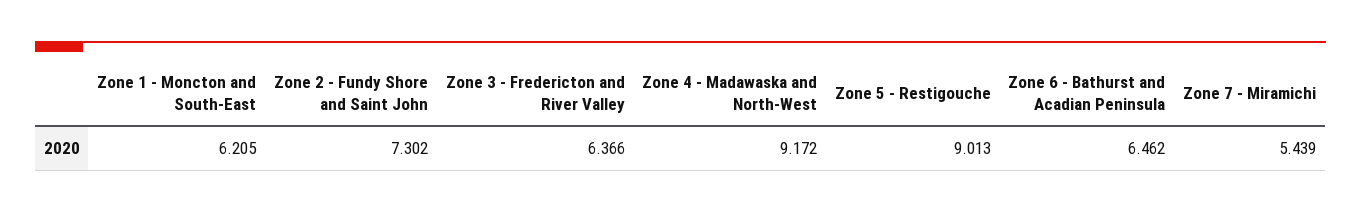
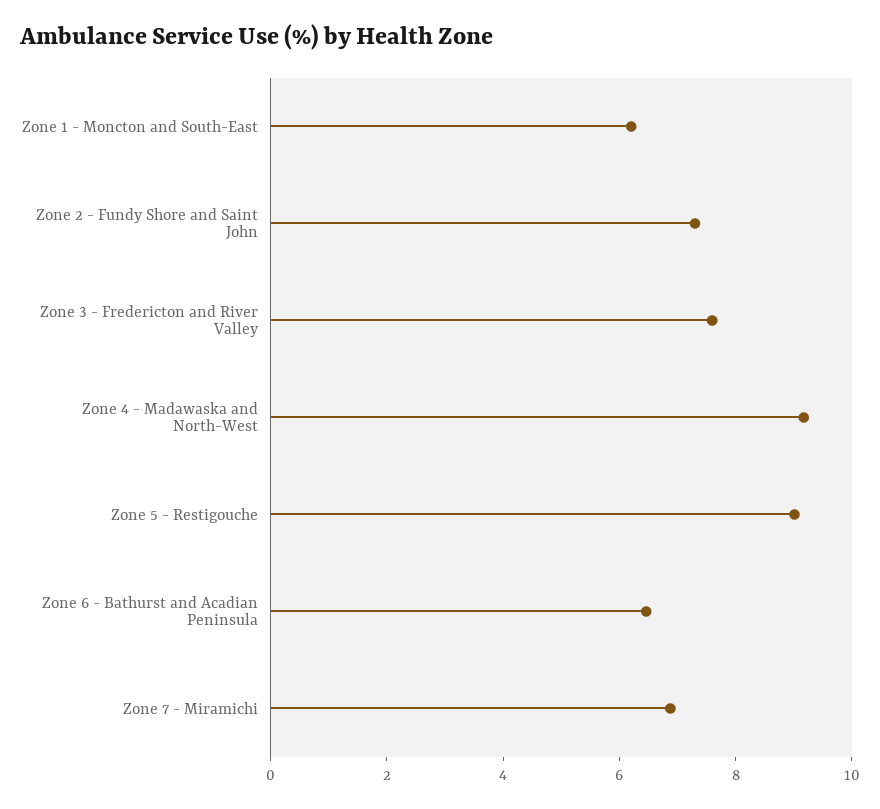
Zone 3 - Fredericton and River Valley: 6.366 -> 7.5
Zone 7 - Miramichi: 5.439 -> 7

